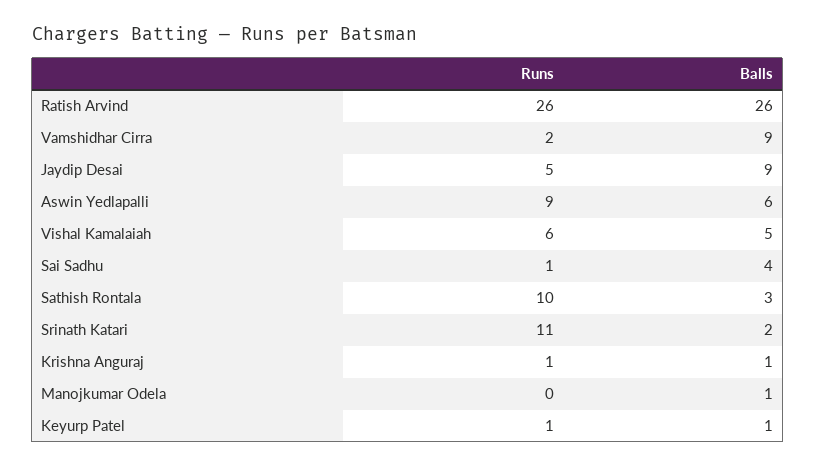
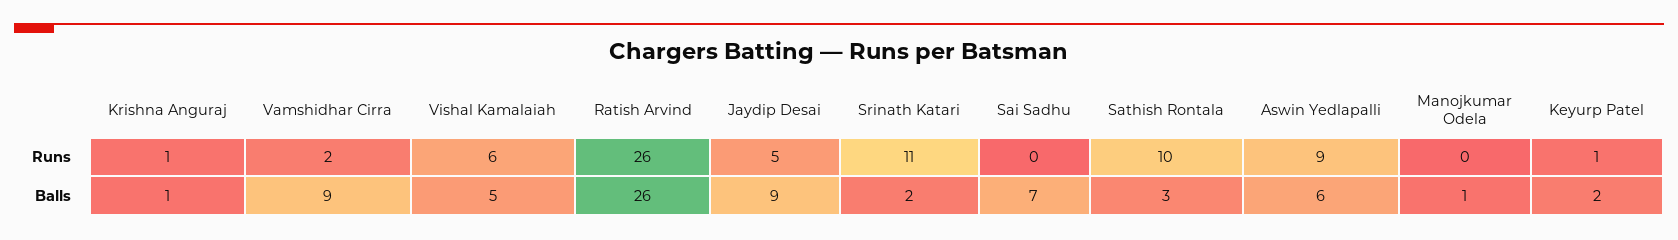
Runs, Sai Sadhu: 1 -> 0
Balls, Sai Sadhu: 4 -> 7
Balls, Keyurp Patel: 1 -> 2

